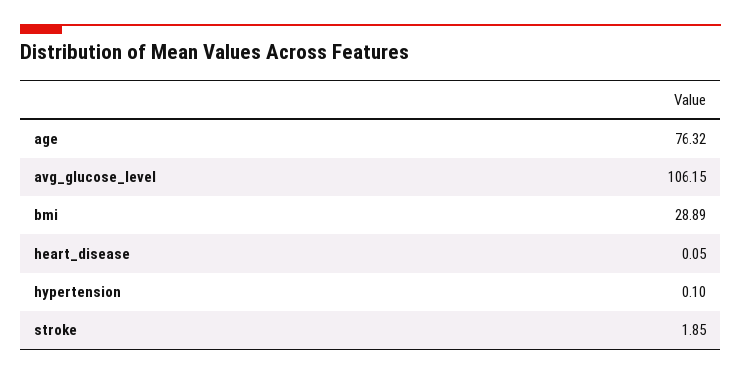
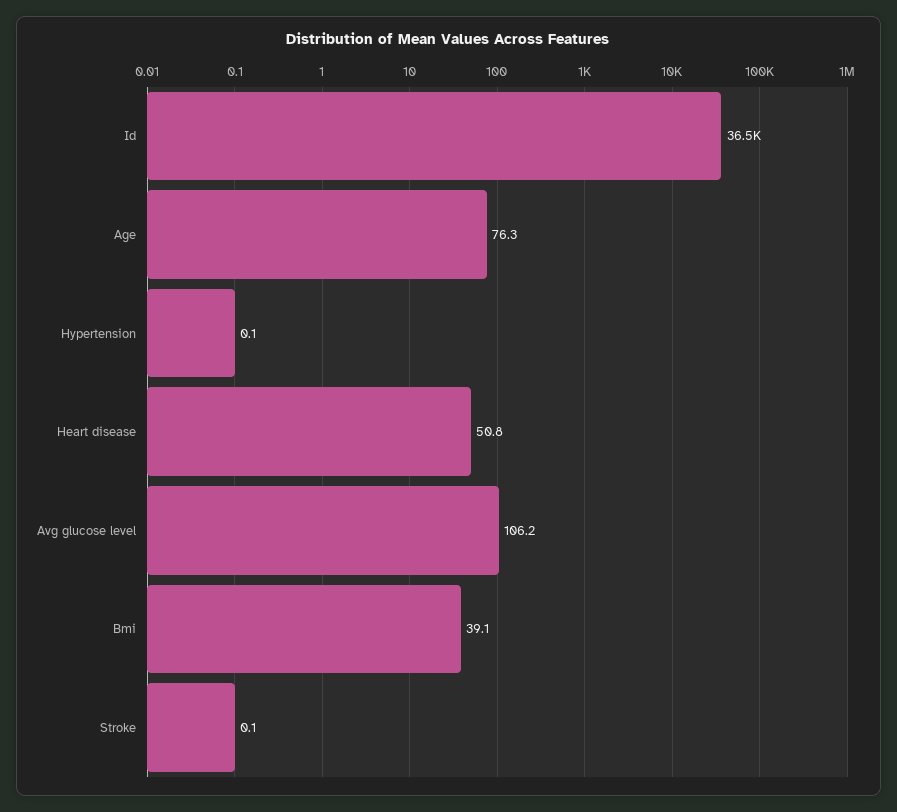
bmi: 28.89 -> 39.1
heart_disease: 0.05 -> 50.8
stroke: 1.85 -> 0.1
Id: none -> 36500

